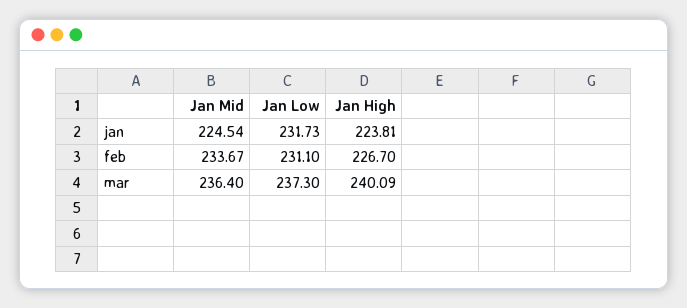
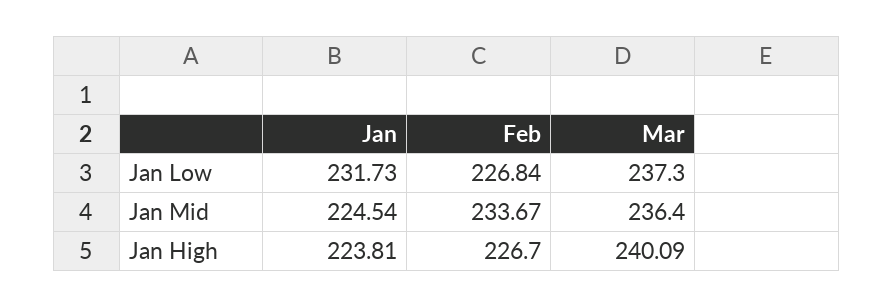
Jan Low, feb: 231.1 -> 226.84

